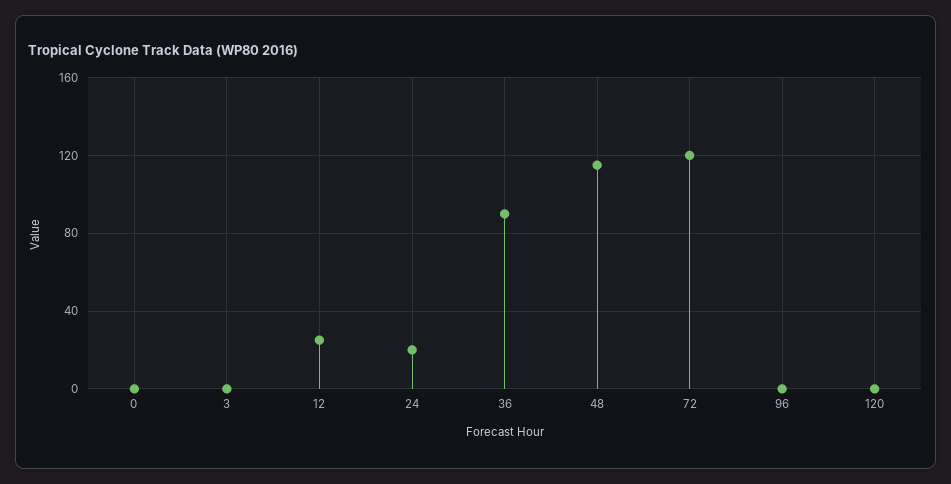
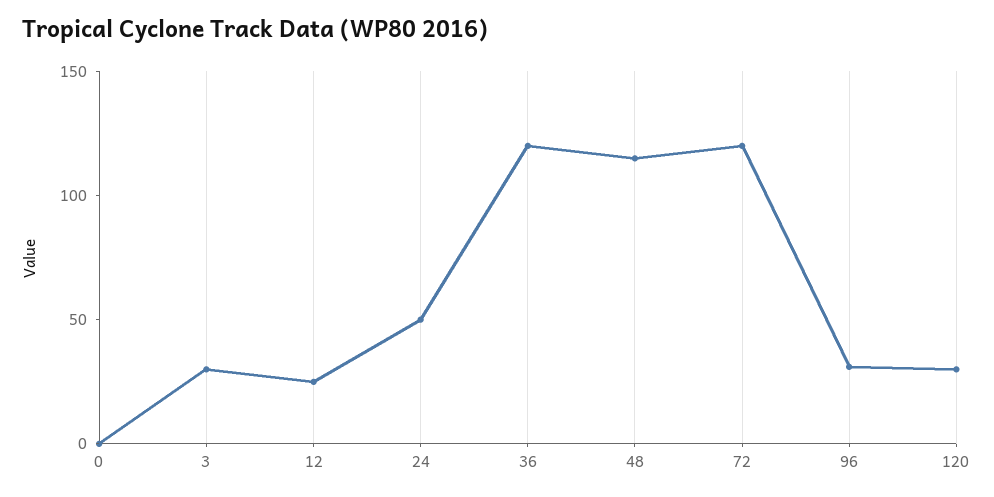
3: 0 -> 30
24: 20 -> 50
36: 90 -> 120
96: 0 -> 30
120: 0 -> 30

